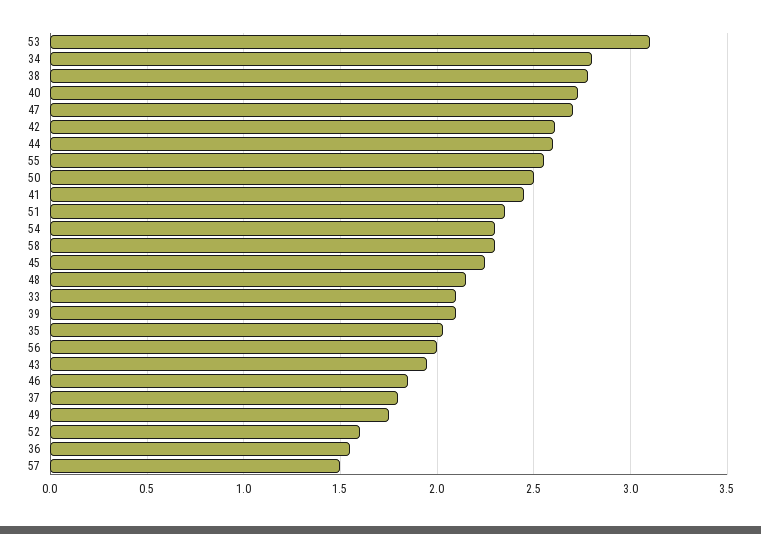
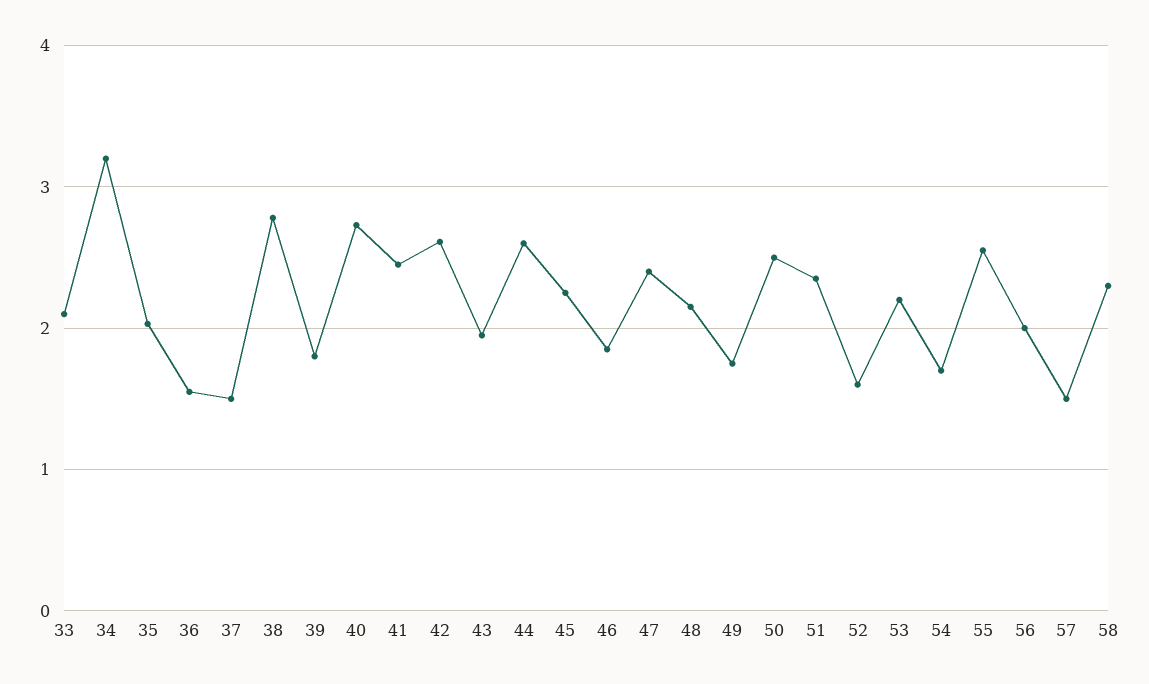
53: 3.1 -> 2.2
34: 2.8 -> 3.2
47: 2.7 -> 2.4
54: 2.3 -> 1.7
39: 2.1 -> 1.8
37: 1.8 -> 1.5

